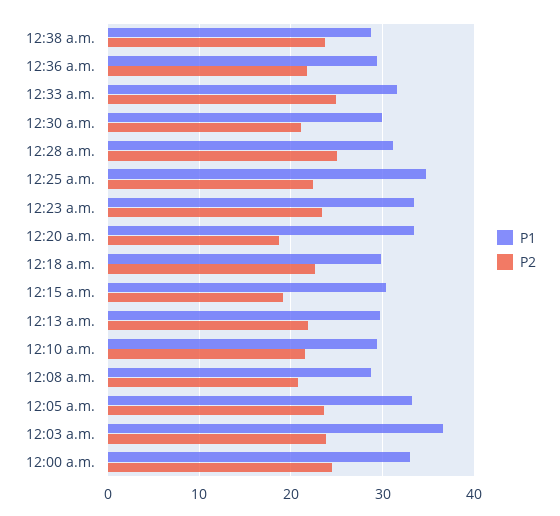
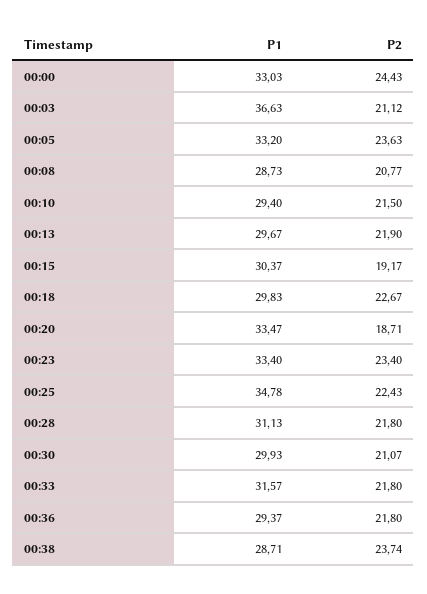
P2, 12:33 a.m.: 25 -> 21.8
P2, 12:28 a.m.: 25 -> 21.8
P2, 12:03 a.m.: 24 -> 21.12

